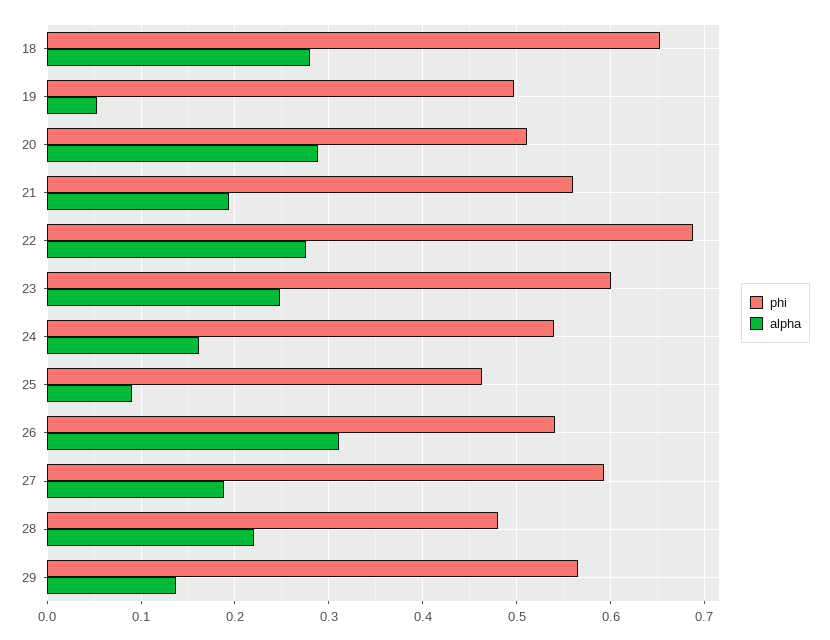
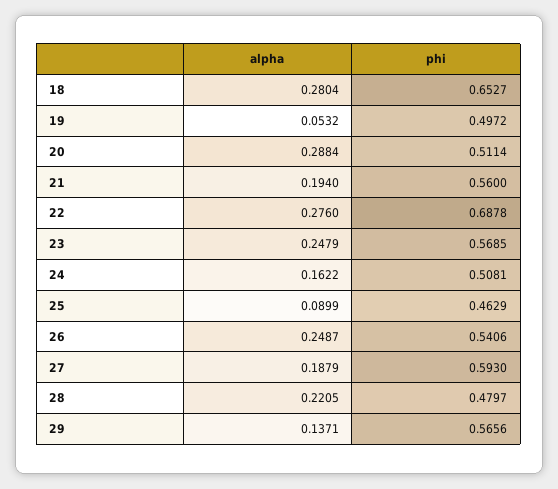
phi, 23: 0.6 -> 0.5685
phi, 24: 0.54 -> 0.5081
alpha, 26: 0.31 -> 0.2487

